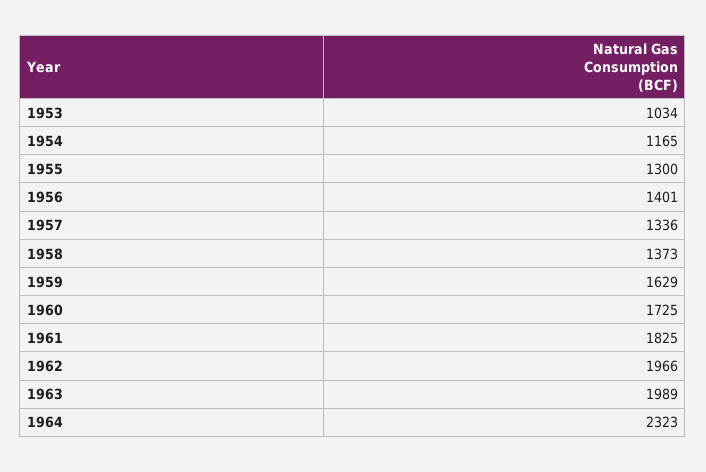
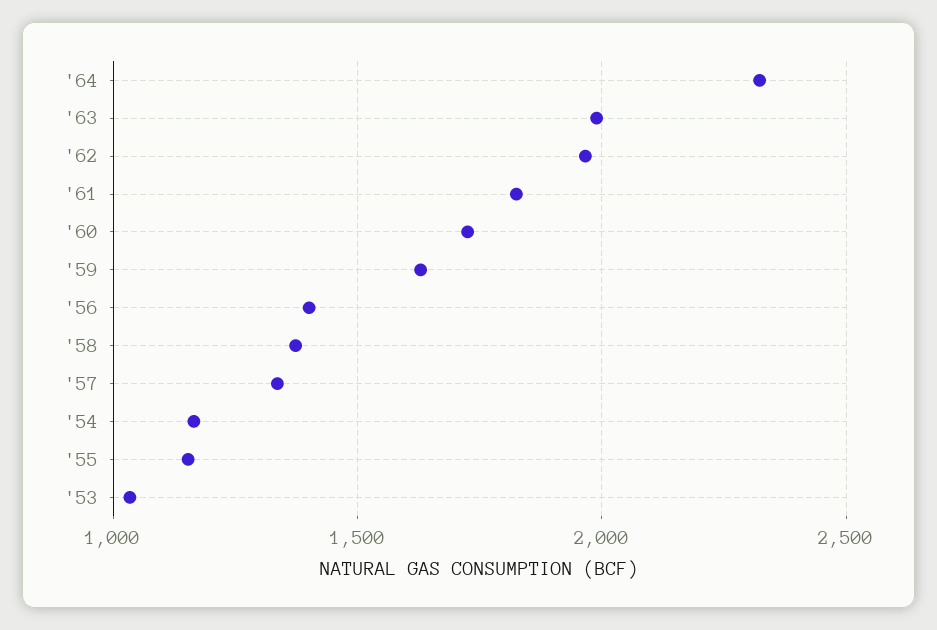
1955: 1300 -> 1150

